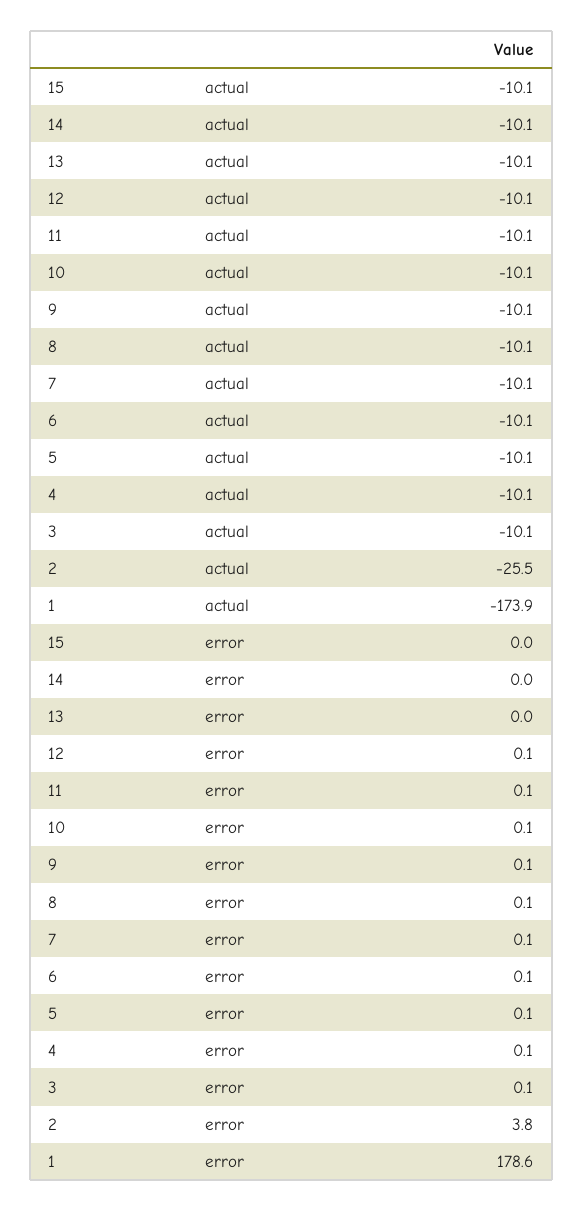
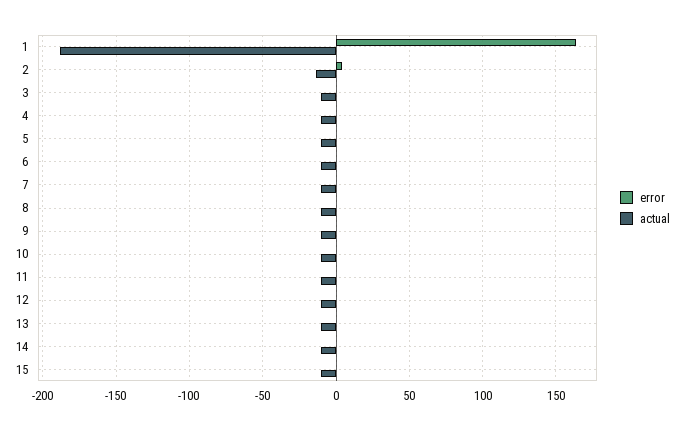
actual, 2: -25.5 -> -15
actual, 1: -173.9 -> -190
error, 1: 178.6 -> 165

